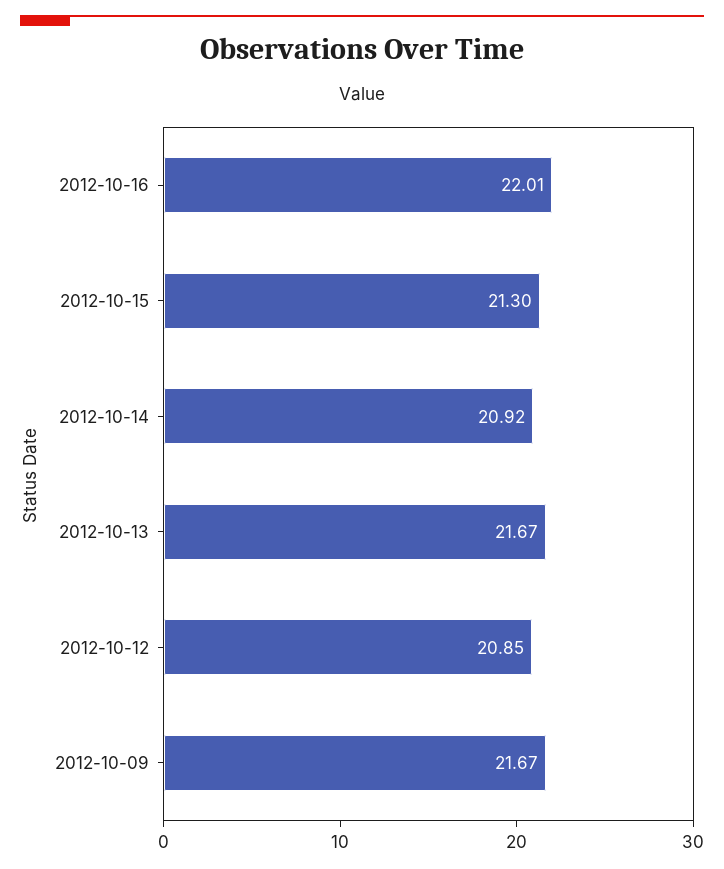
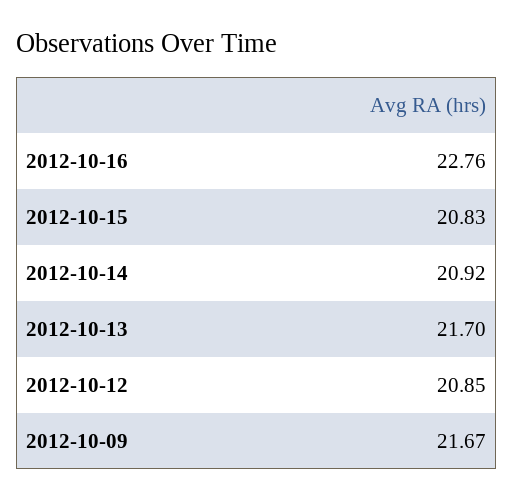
2012-10-16: 22.01 -> 22.76
2012-10-15: 21.3 -> 20.83
2012-10-13: 21.67 -> 21.7

